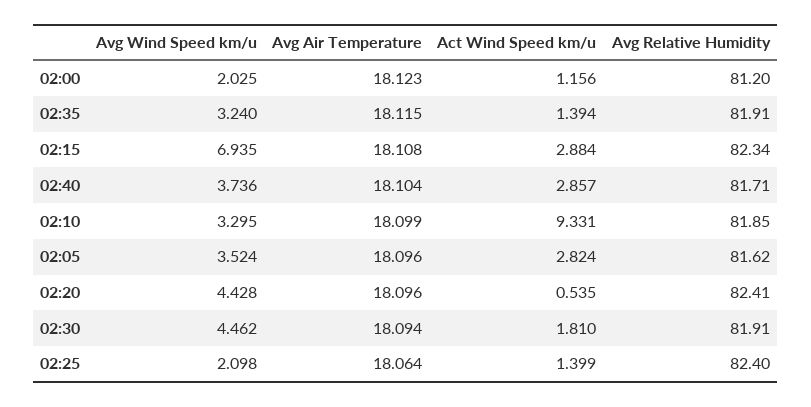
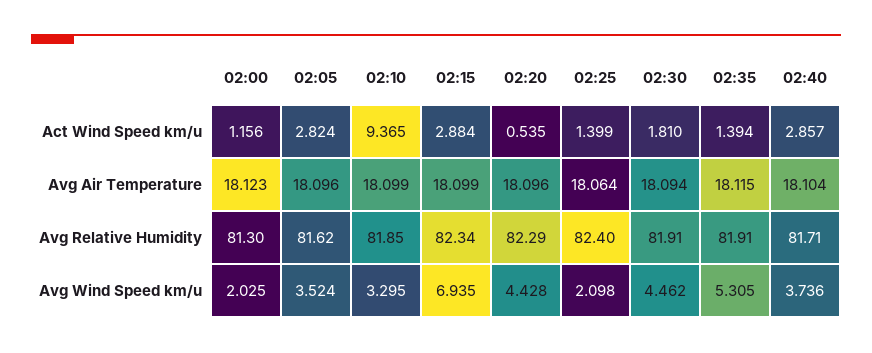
Avg Relative Humidity, 02:00: 81.2 -> 81.3
Avg Wind Speed km/u, 02:35: 3.24 -> 5.305
Avg Air Temperature, 02:15: 18.108 -> 18.099
Act Wind Speed km/u, 02:10: 9.331 -> 9.365
Avg Relative Humidity, 02:20: 82.41 -> 82.29

